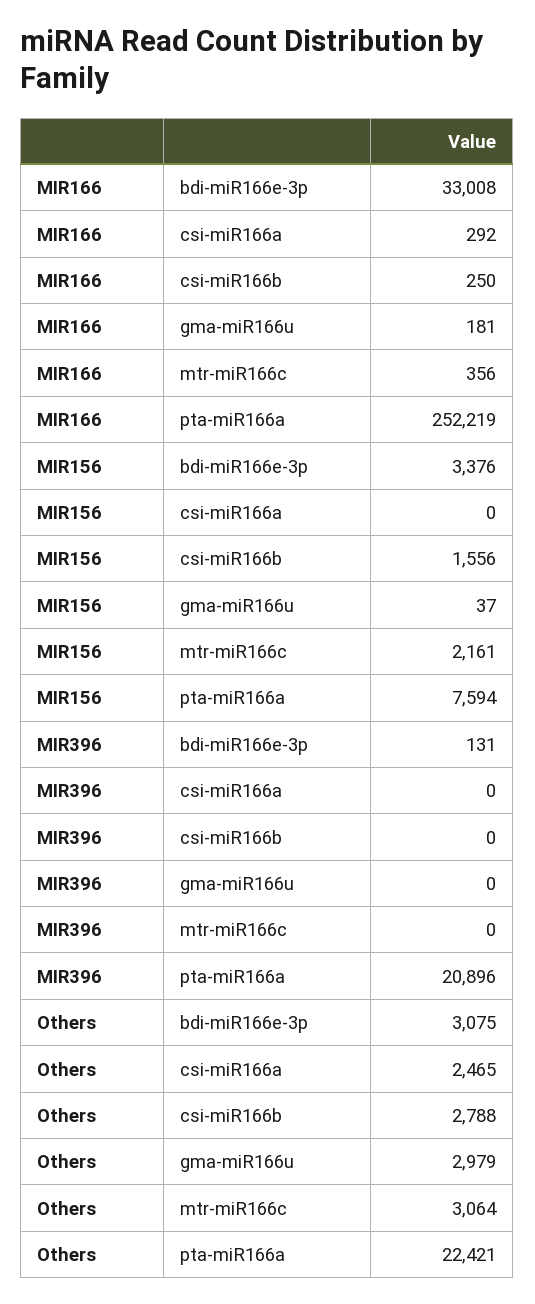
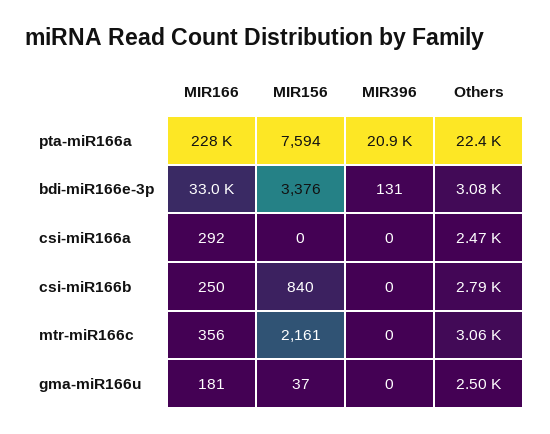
MIR166, pta-miR166a: 252219 -> 228000
MIR156, csi-miR166b: 1556 -> 840
Others, gma-miR166u: 2979 -> 2500

